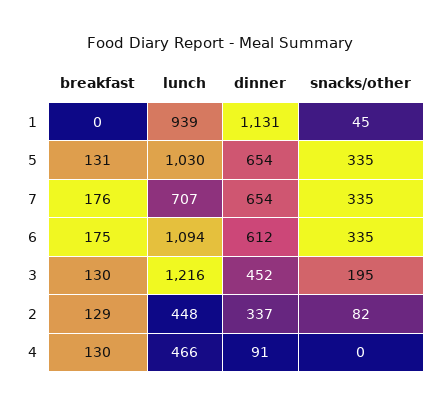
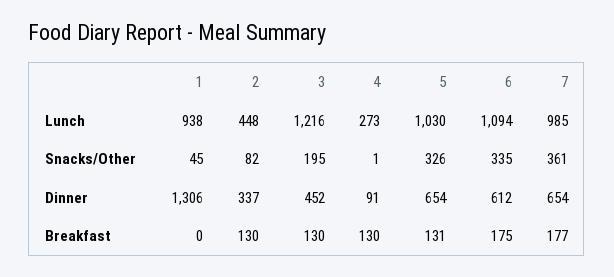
lunch, 1: 939 -> 938
dinner, 1: 1131 -> 1306
snacks/other, 5: 335 -> 326
breakfast, 7: 176 -> 177
lunch, 7: 707 -> 985
snacks/other, 7: 335 -> 361
breakfast, 2: 129 -> 130
lunch, 4: 466 -> 273
snacks/other, 4: 0 -> 1

